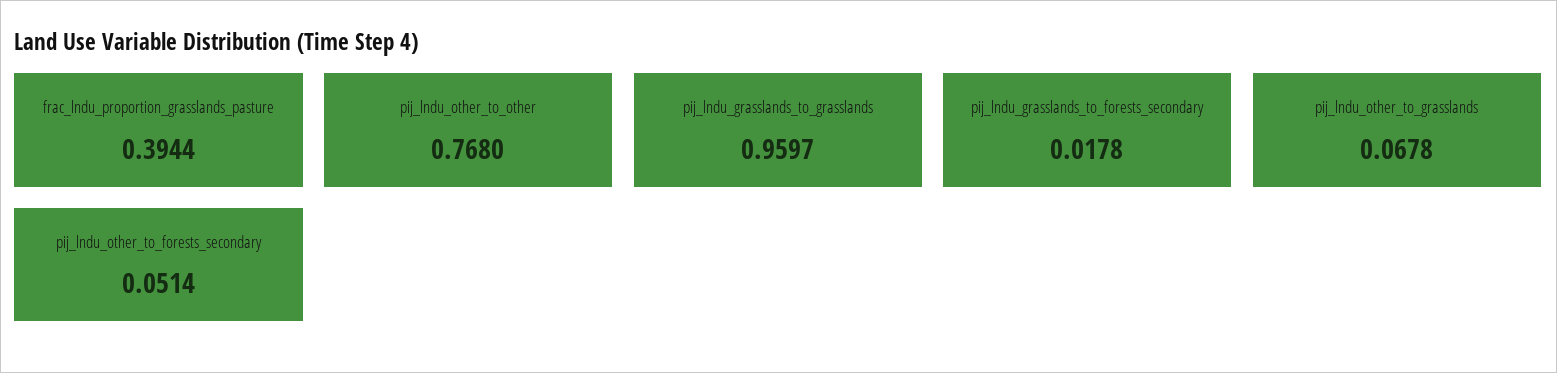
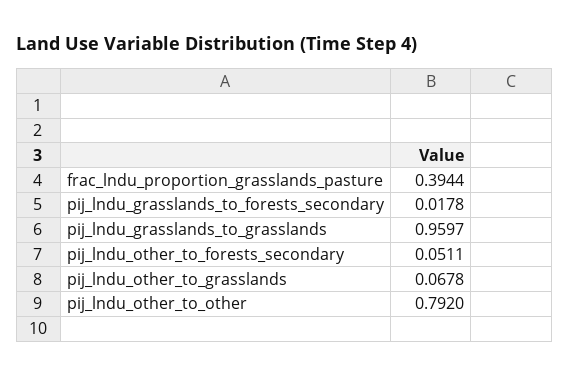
pij_lndu_other_to_other: 0.768 -> 0.792
pij_lndu_other_to_forests_secondary: 0.0514 -> 0.0511

